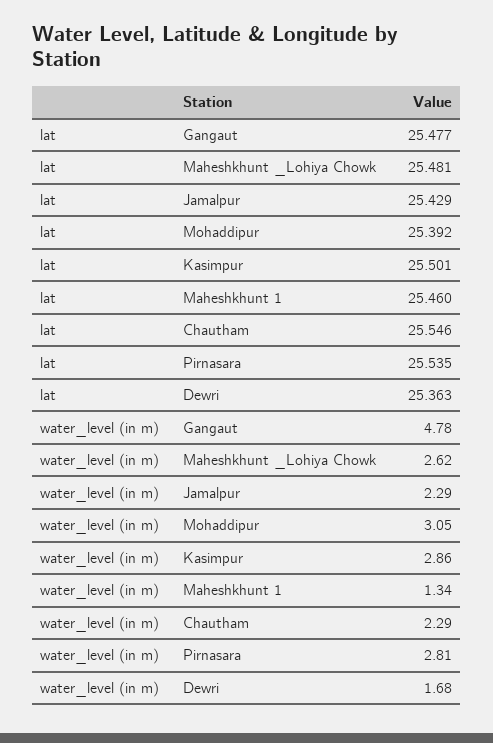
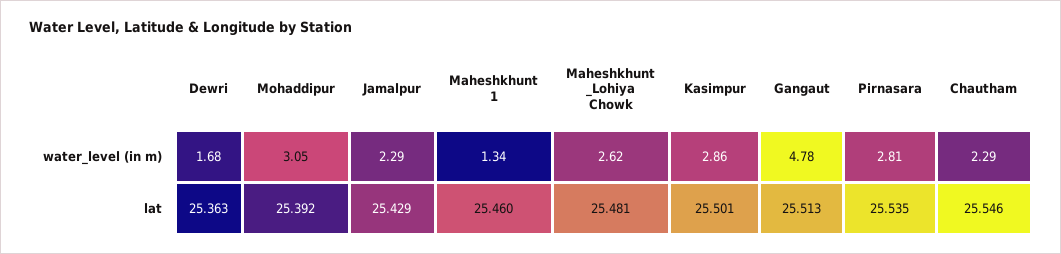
lat, Gangaut: 25.477 -> 25.513

